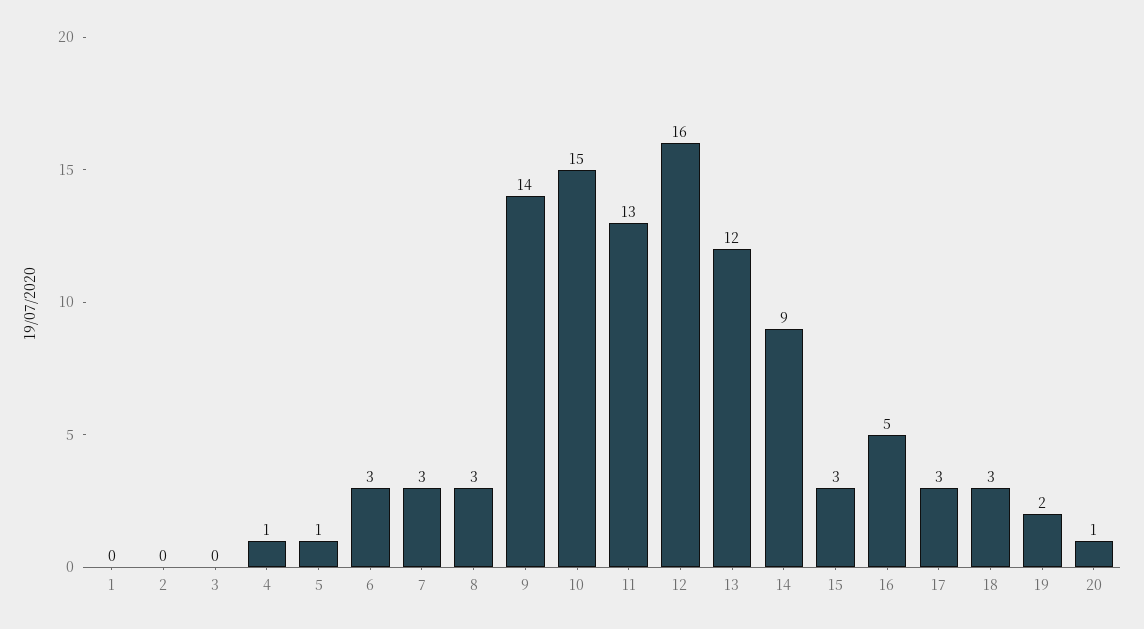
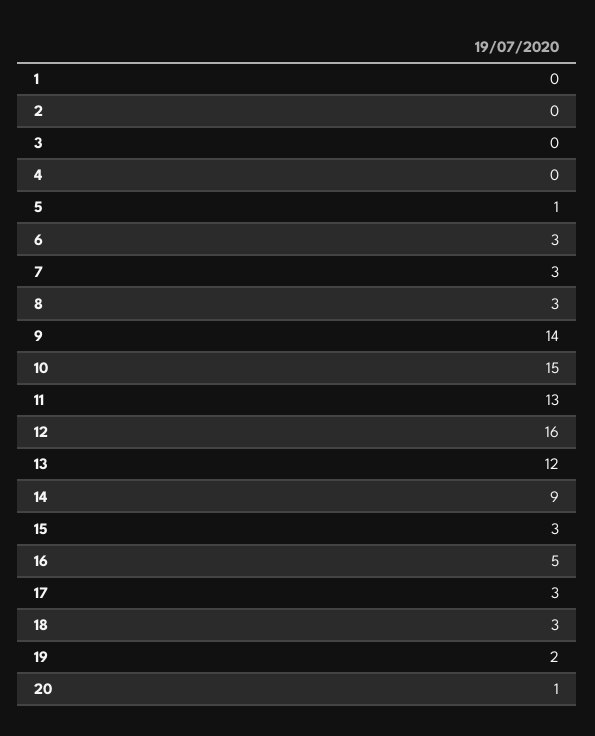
4: 1 -> 0

